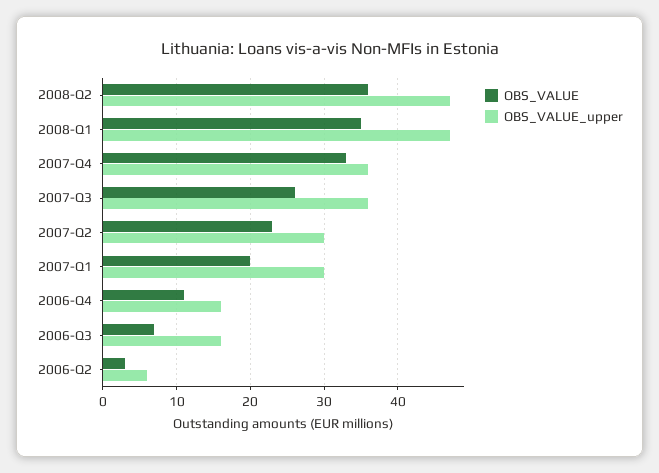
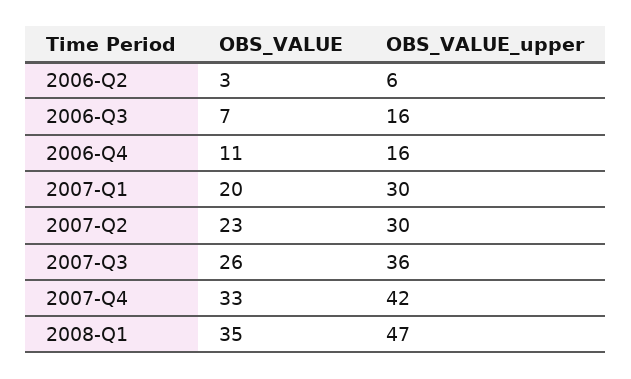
OBS_VALUE, 2008-Q2: 36 -> none
OBS_VALUE_upper, 2008-Q2: 47 -> none
OBS_VALUE_upper, 2007-Q4: 36 -> 42

